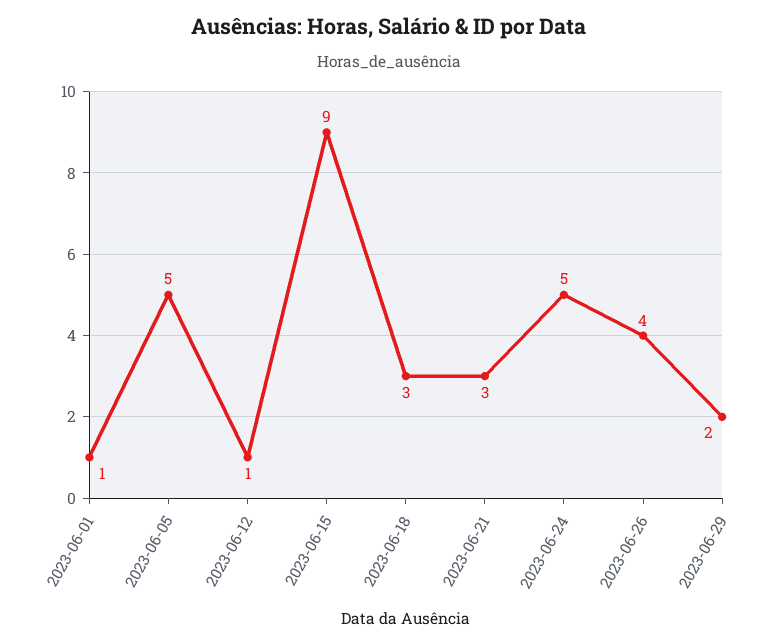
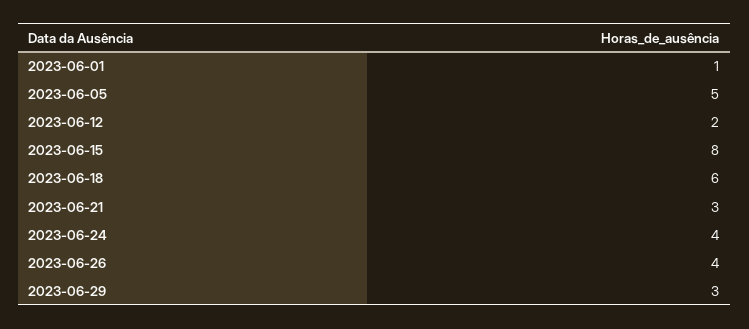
2023-06-12: 1 -> 2
2023-06-15: 9 -> 8
2023-06-18: 3 -> 6
2023-06-24: 5 -> 4
2023-06-29: 2 -> 3

